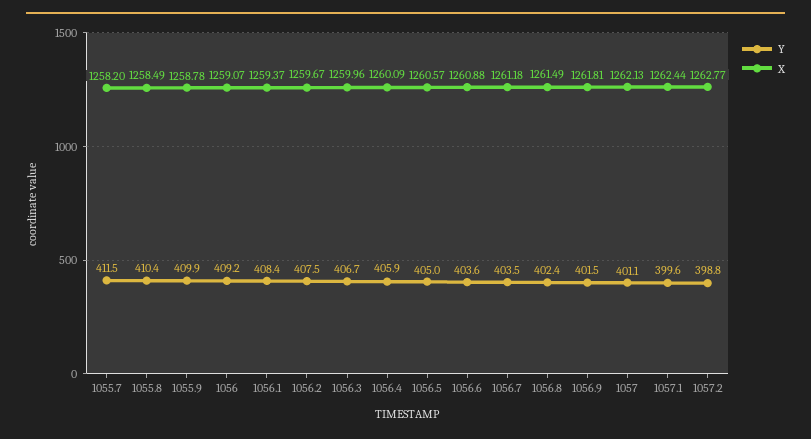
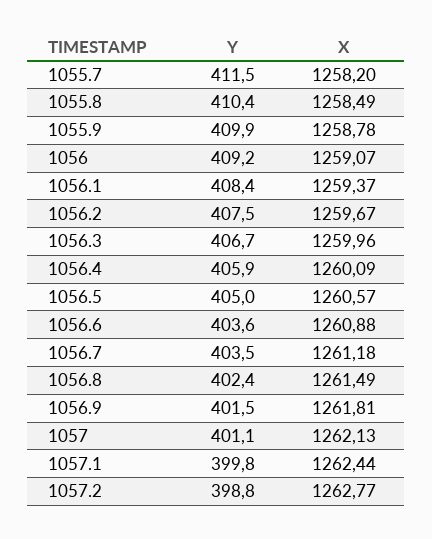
Y, 1057.1: 399.6 -> 399.8

